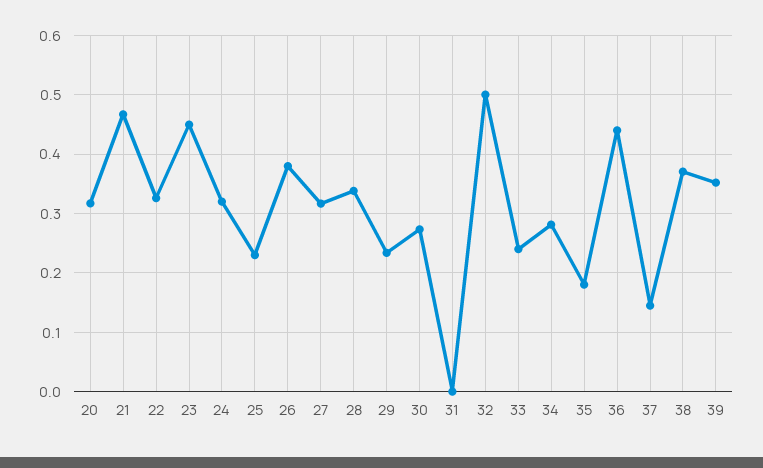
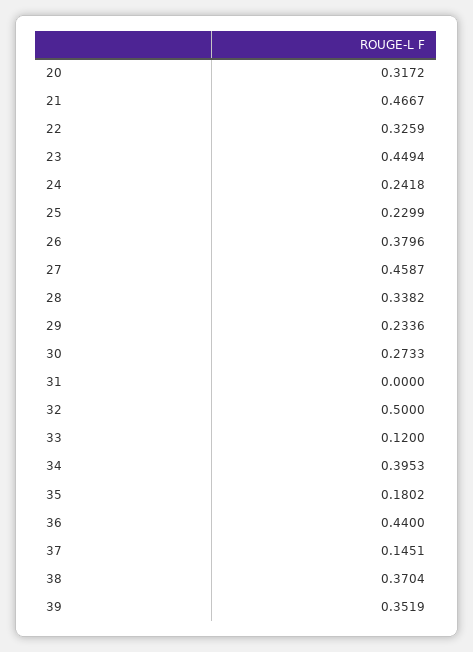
24: 0.32 -> 0.2418
27: 0.32 -> 0.4587
33: 0.24 -> 0.12
34: 0.28 -> 0.3953

